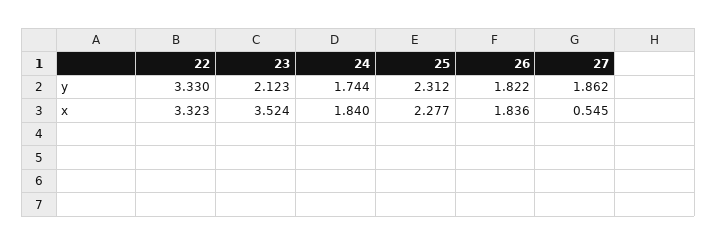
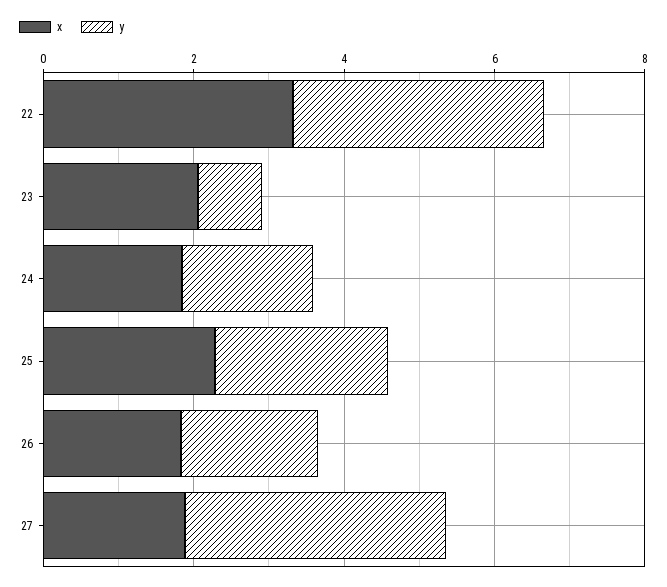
y, 23: 2.123 -> 1
y, 27: 1.862 -> 3.5
x, 23: 3.524 -> 2
x, 27: 0.545 -> 2

